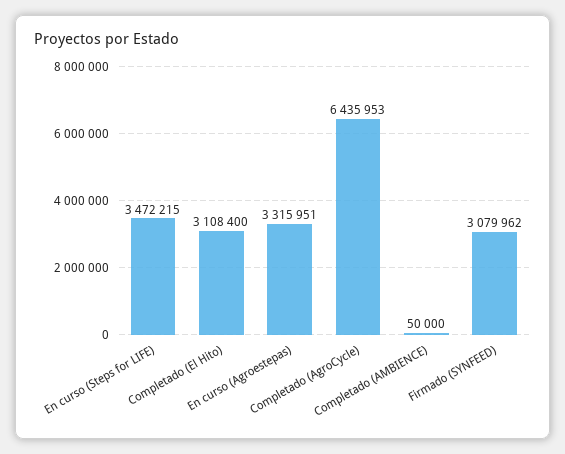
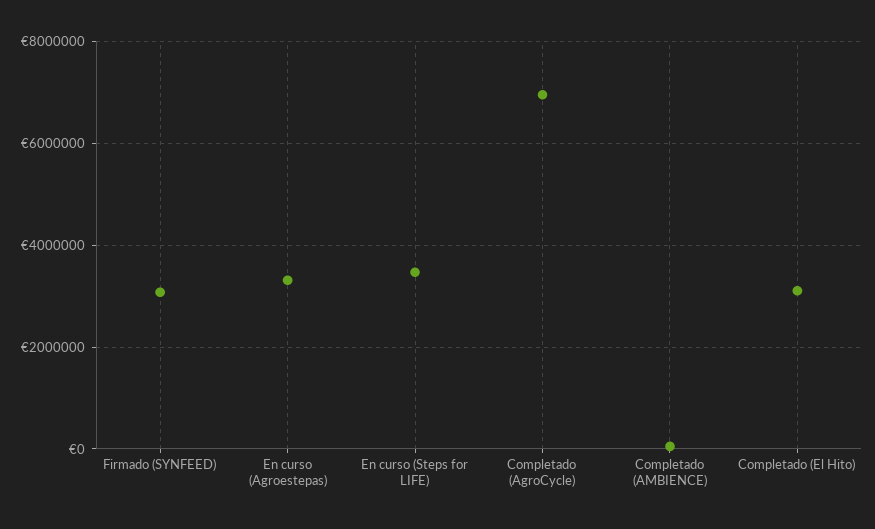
Completado (AgroCycle): 6435953 -> 7000000

